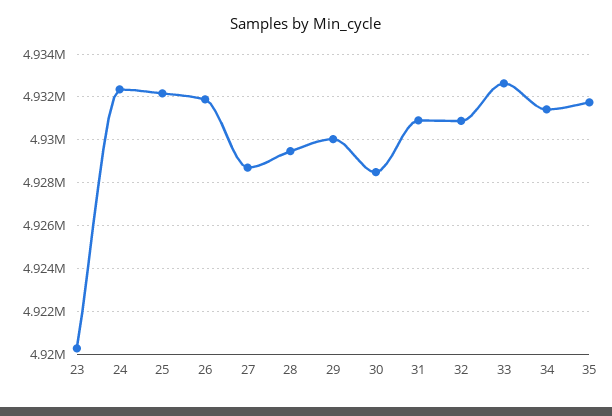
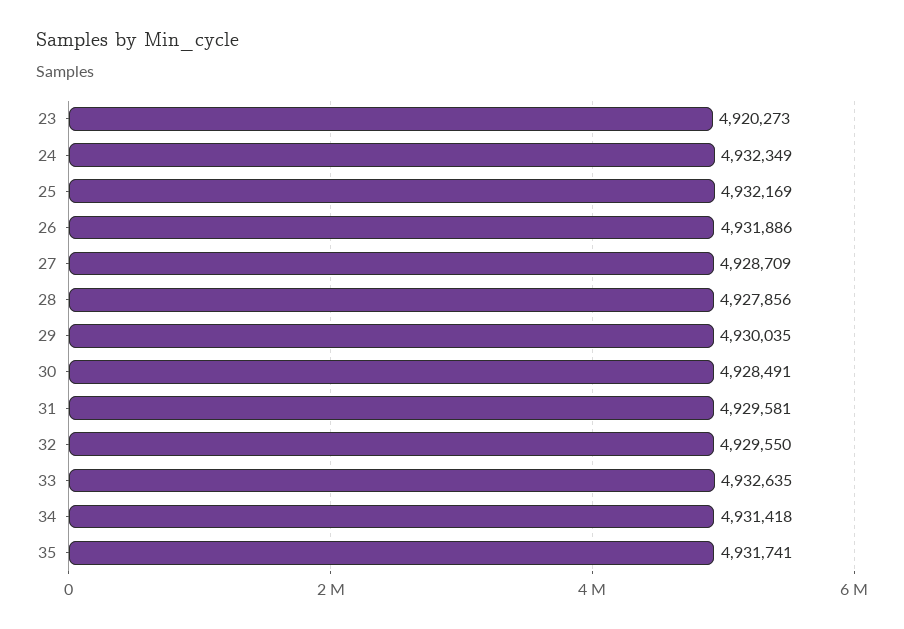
28: 4929500 -> 4927856
31: 4931000 -> 4929581
32: 4931000 -> 4929550

